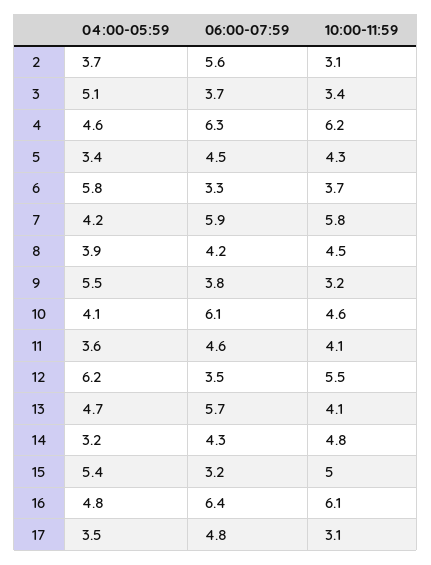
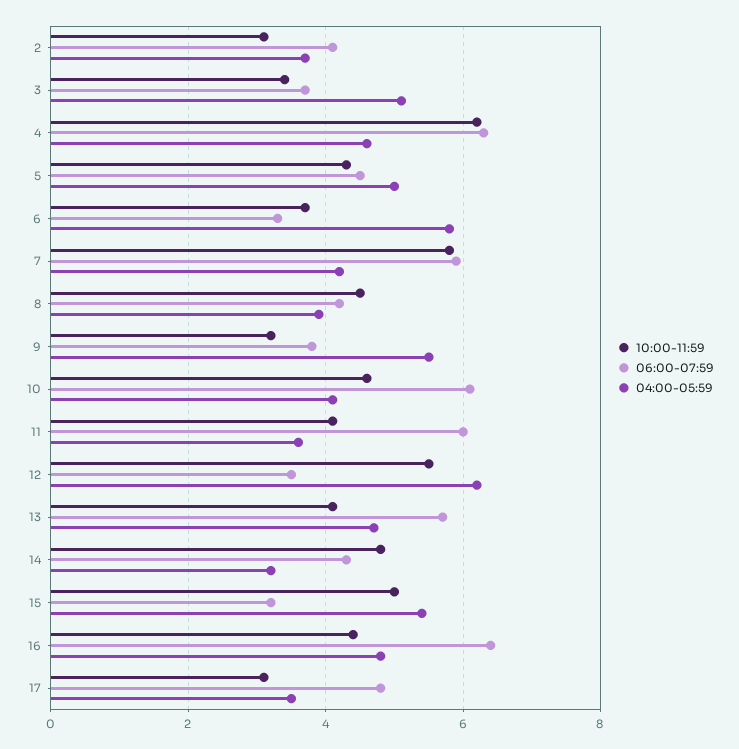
06:00-07:59, 2: 5.6 -> 4
04:00-05:59, 5: 3.4 -> 5
06:00-07:59, 11: 4.6 -> 6
10:00-11:59, 16: 6.1 -> 4.5

